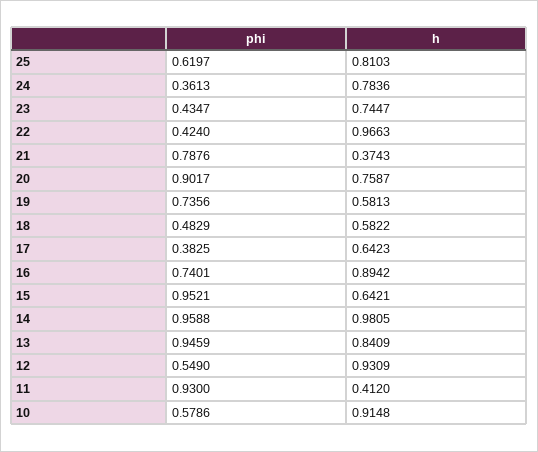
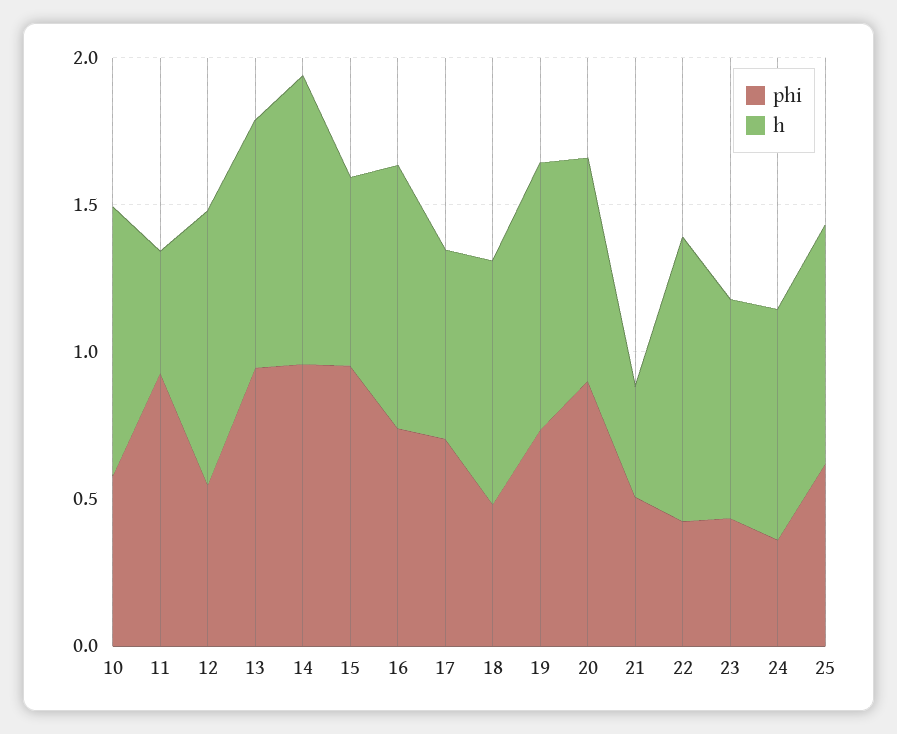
phi, 21: 0.7876 -> 0.5
h, 19: 0.5813 -> 0.9
h, 18: 0.5822 -> 0.8
phi, 17: 0.3825 -> 0.7

